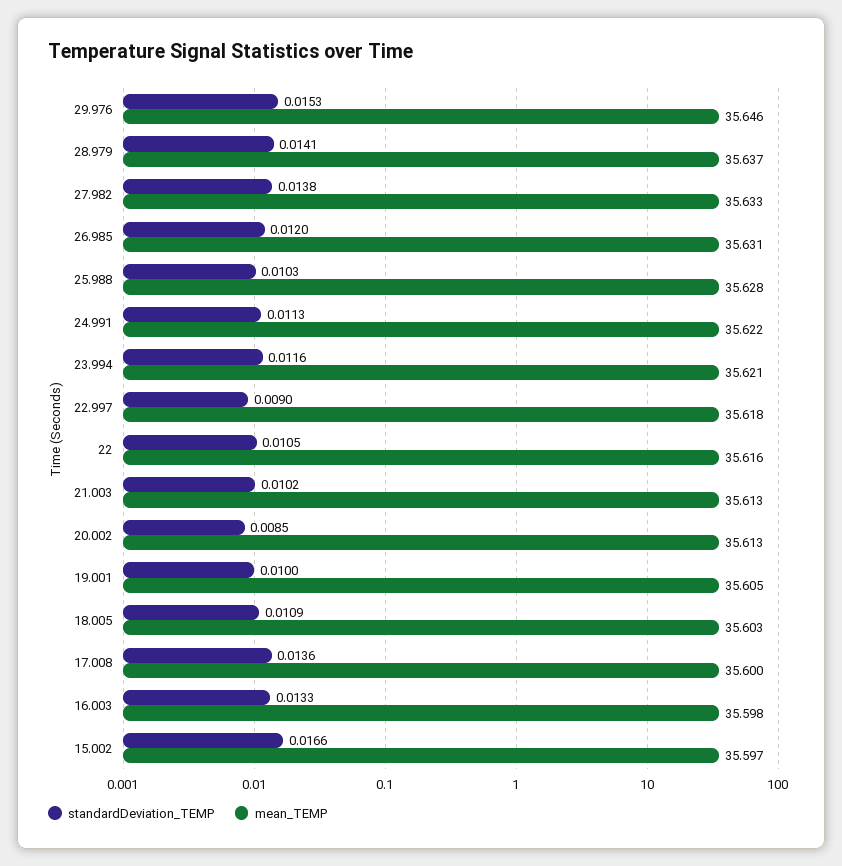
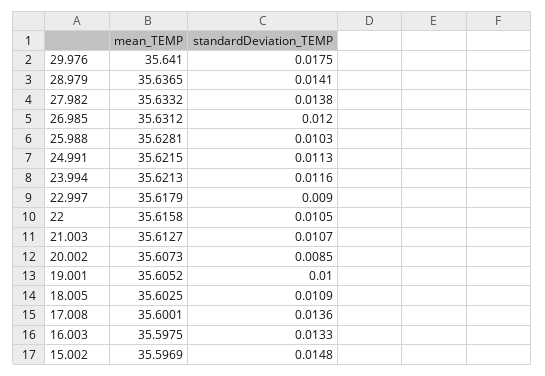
standardDeviation_TEMP, 29.976: 0.0153 -> 0.0175
mean_TEMP, 29.976: 35.646 -> 35.641
standardDeviation_TEMP, 21.003: 0.0102 -> 0.0107
mean_TEMP, 20.002: 35.613 -> 35.6073
standardDeviation_TEMP, 15.002: 0.0166 -> 0.0148

